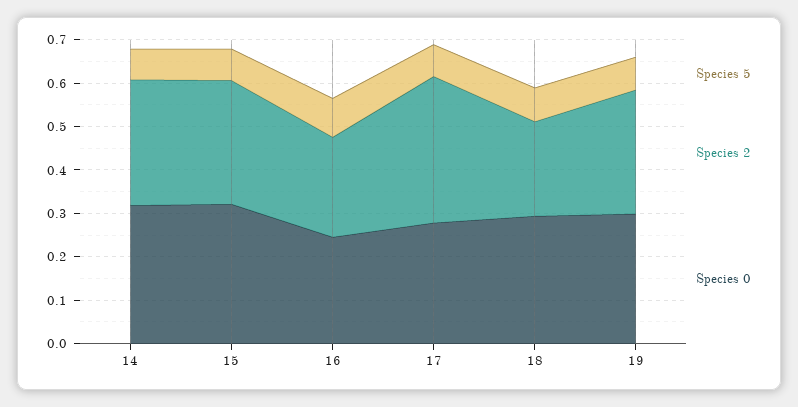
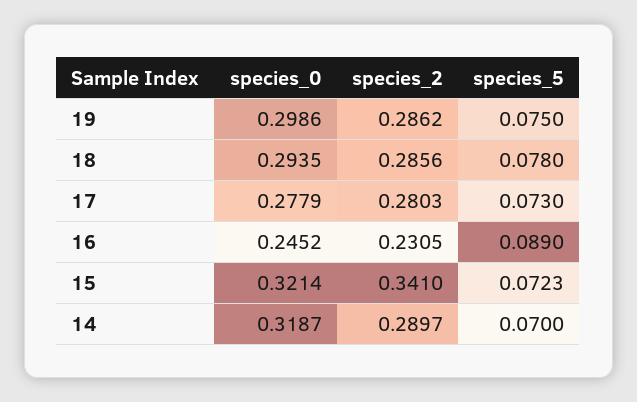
Species 2, 15: 0.28 -> 0.341
Species 2, 17: 0.34 -> 0.2803
Species 2, 18: 0.22 -> 0.2856

